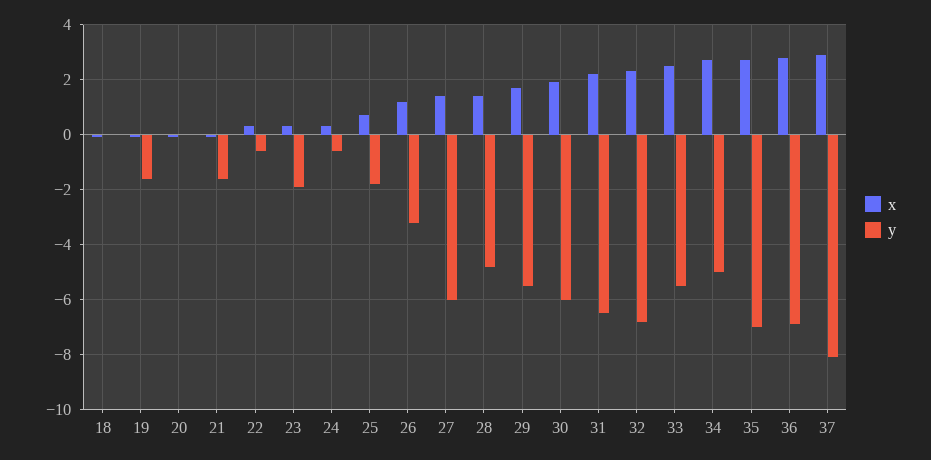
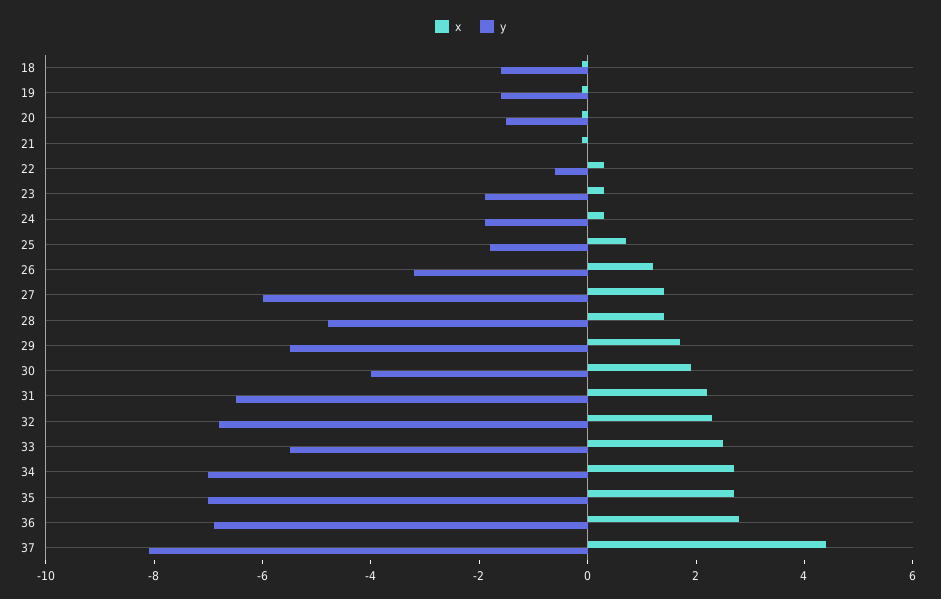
y, 18: 0 -> -1.5
y, 20: 0 -> -1.5
y, 21: -1.5 -> 0
y, 24: -0.5 -> -2
y, 30: -6 -> -4
y, 34: -5 -> -7
x, 37: 3 -> 4.5

